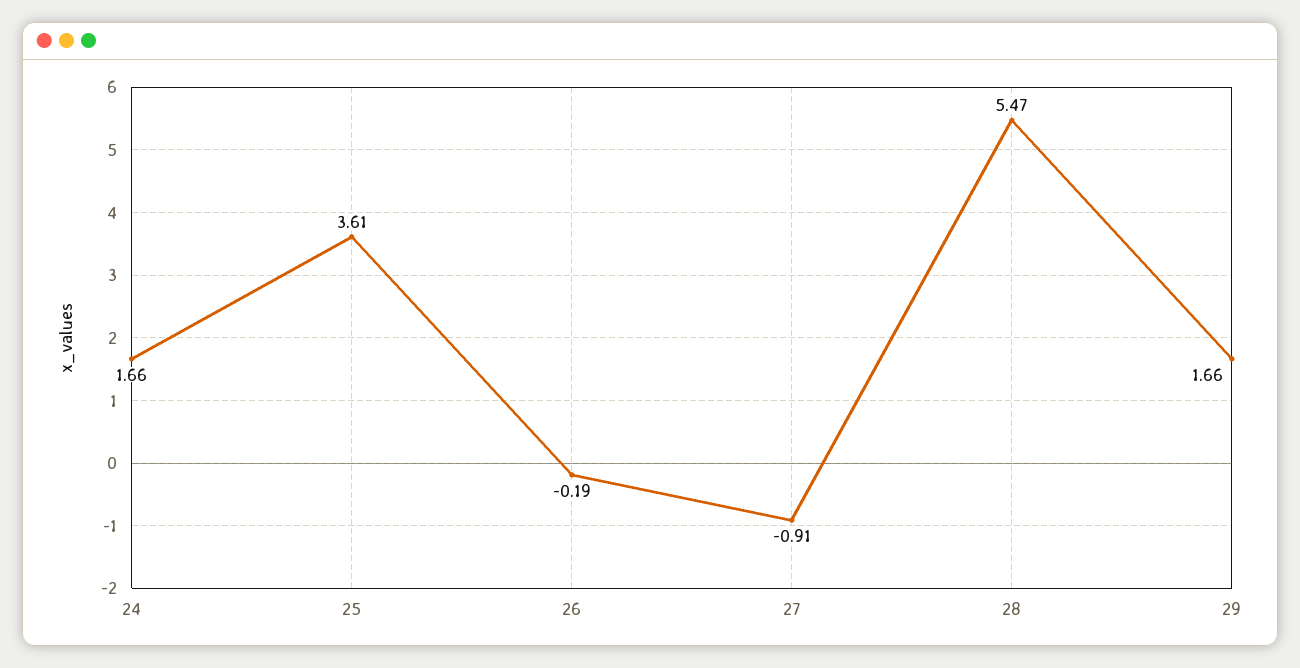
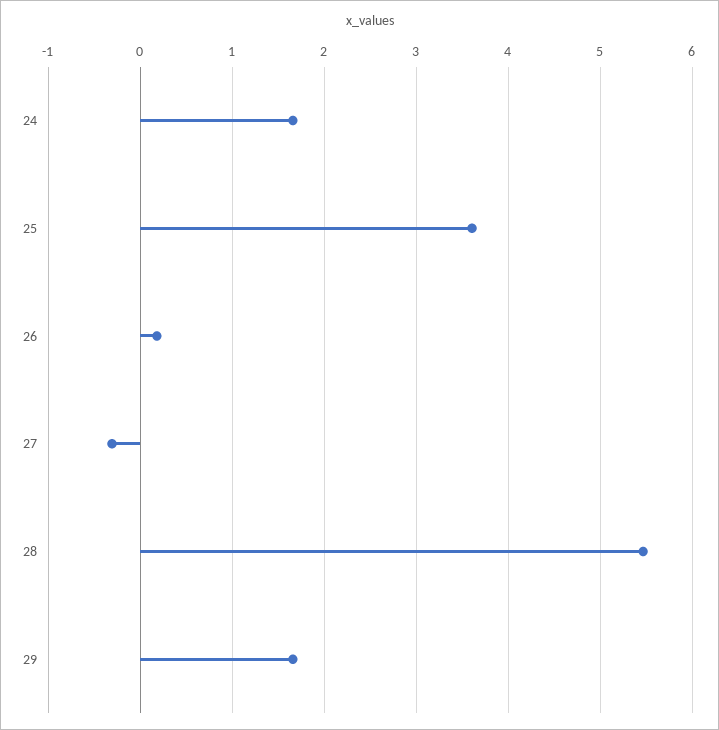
26: -0.19 -> 0.2
27: -0.91 -> -0.3

